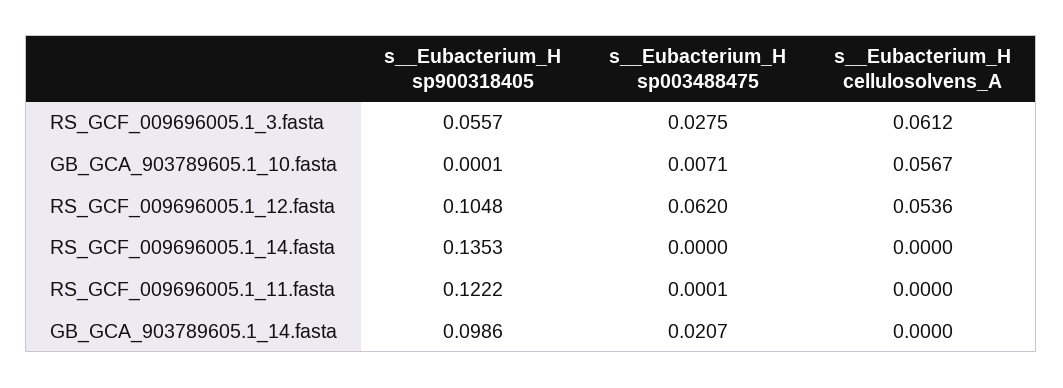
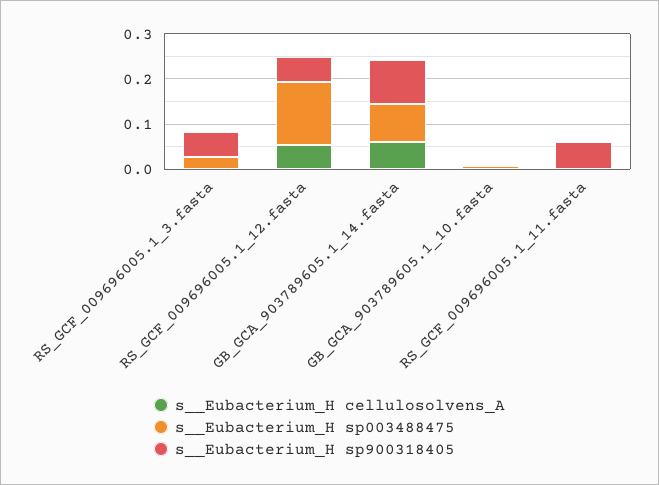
s__Eubacterium_H cellulosolvens_A, RS_GCF_009696005.1_3.fasta: 0.0612 -> 0
s__Eubacterium_H cellulosolvens_A, GB_GCA_903789605.1_10.fasta: 0.0567 -> 0
s__Eubacterium_H sp900318405, RS_GCF_009696005.1_12.fasta: 0.1048 -> 0.06
s__Eubacterium_H sp003488475, RS_GCF_009696005.1_12.fasta: 0.062 -> 0.14
s__Eubacterium_H sp900318405, RS_GCF_009696005.1_14.fasta: 0.1353 -> none
s__Eubacterium_H sp003488475, RS_GCF_009696005.1_14.fasta: 0 -> none
s__Eubacterium_H cellulosolvens_A, RS_GCF_009696005.1_14.fasta: 0 -> none
s__Eubacterium_H sp900318405, RS_GCF_009696005.1_11.fasta: 0.1222 -> 0.06
s__Eubacterium_H sp003488475, GB_GCA_903789605.1_14.fasta: 0.0207 -> 0.08
s__Eubacterium_H cellulosolvens_A, GB_GCA_903789605.1_14.fasta: 0 -> 0.06

